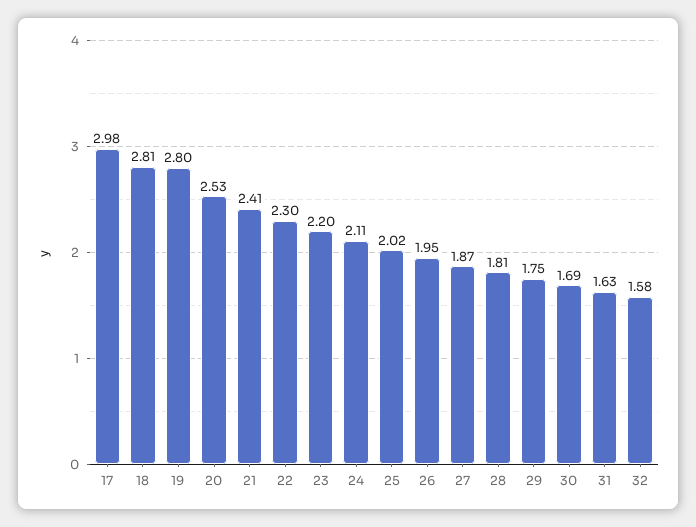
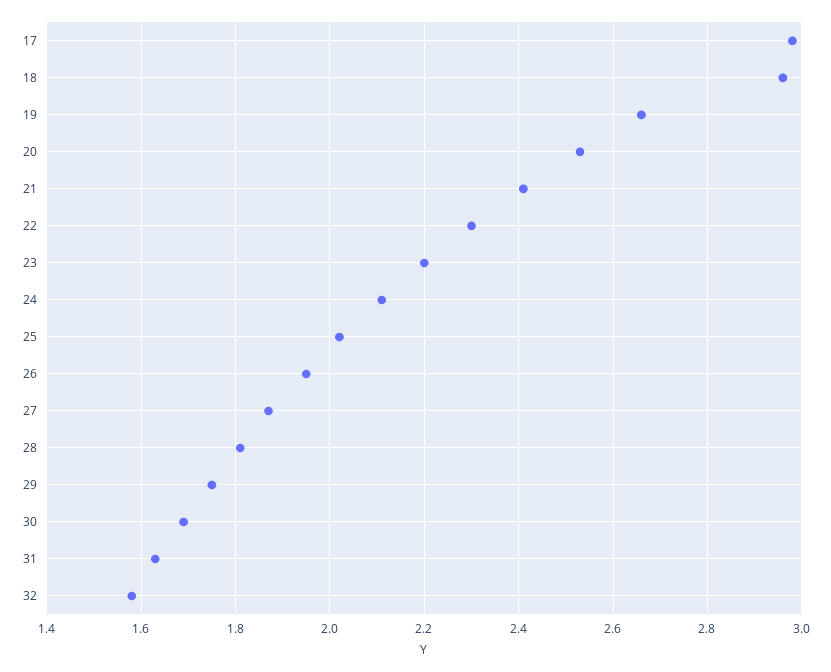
18: 2.81 -> 2.95
19: 2.8 -> 2.65

